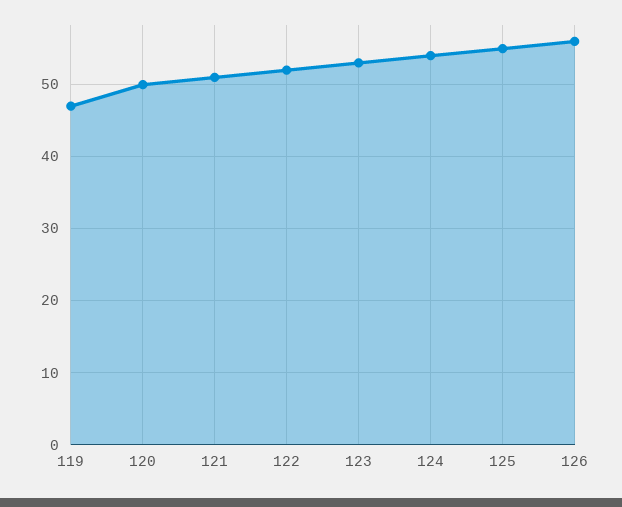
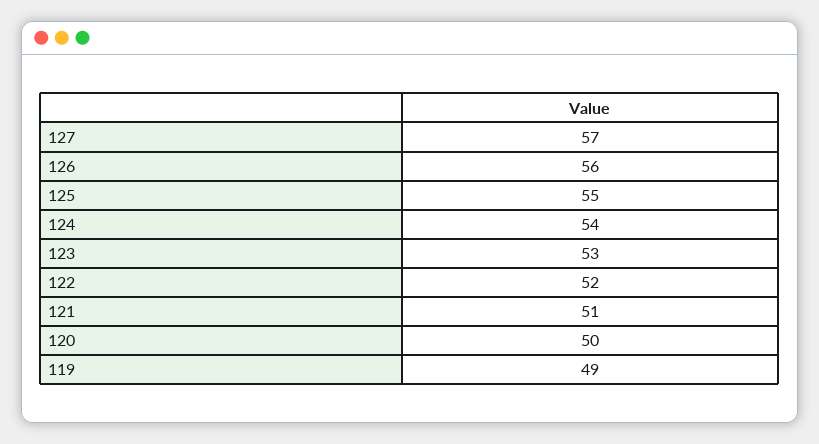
119: 47 -> 49
127: none -> 57

